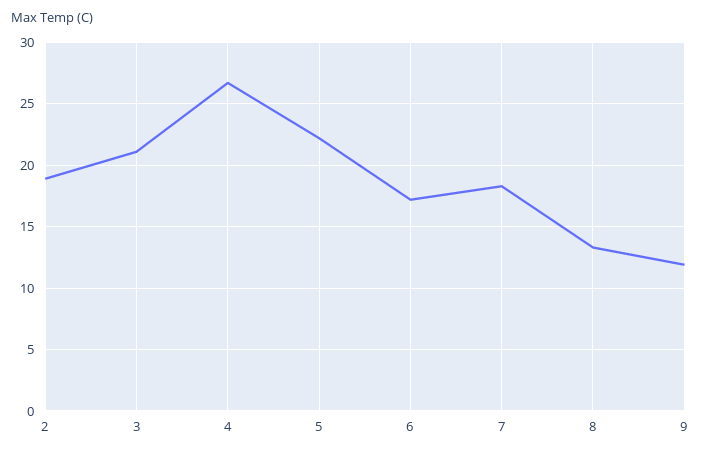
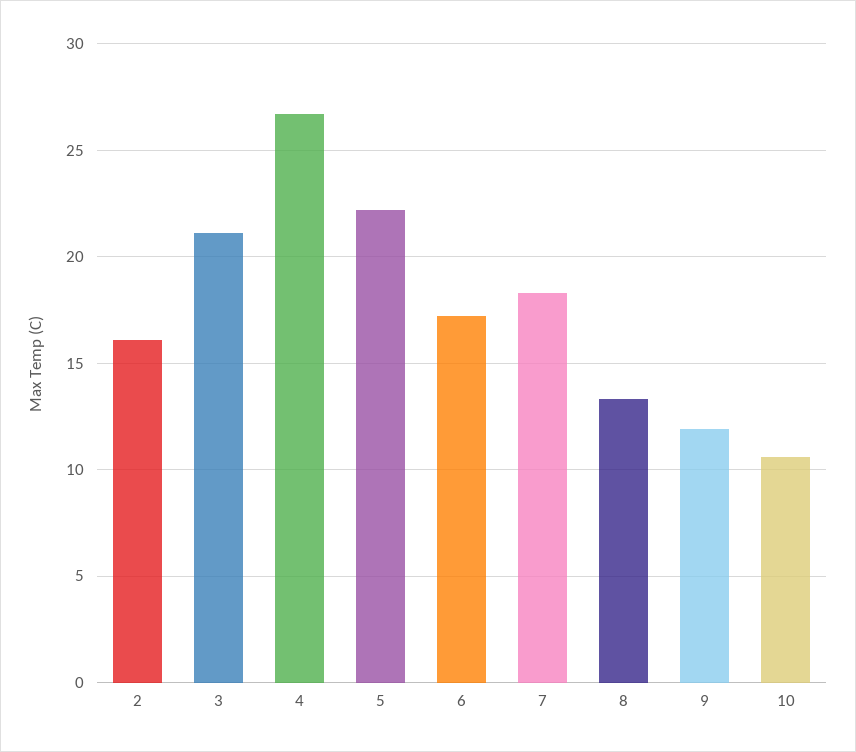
2: 19 -> 16
10: none -> 10.5

